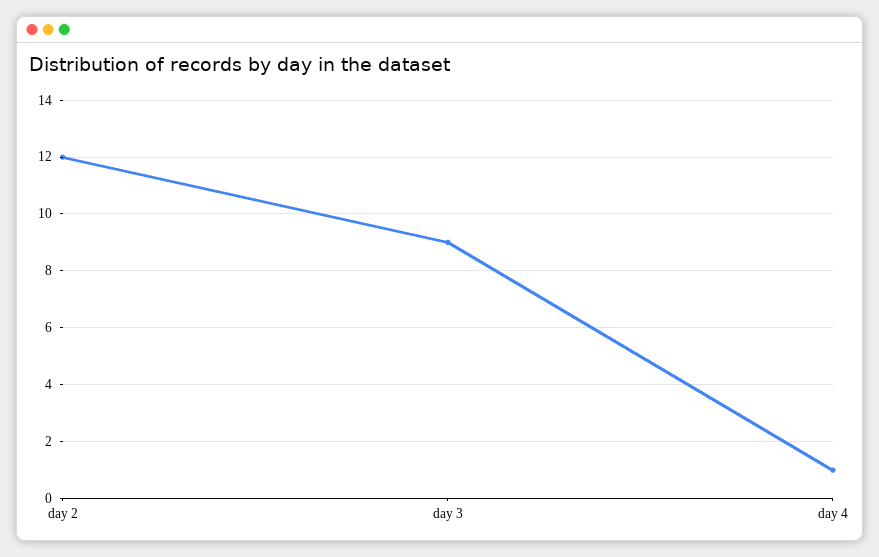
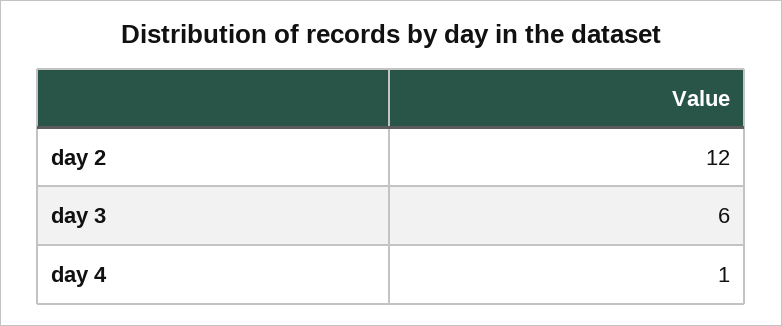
day 3: 9 -> 6

